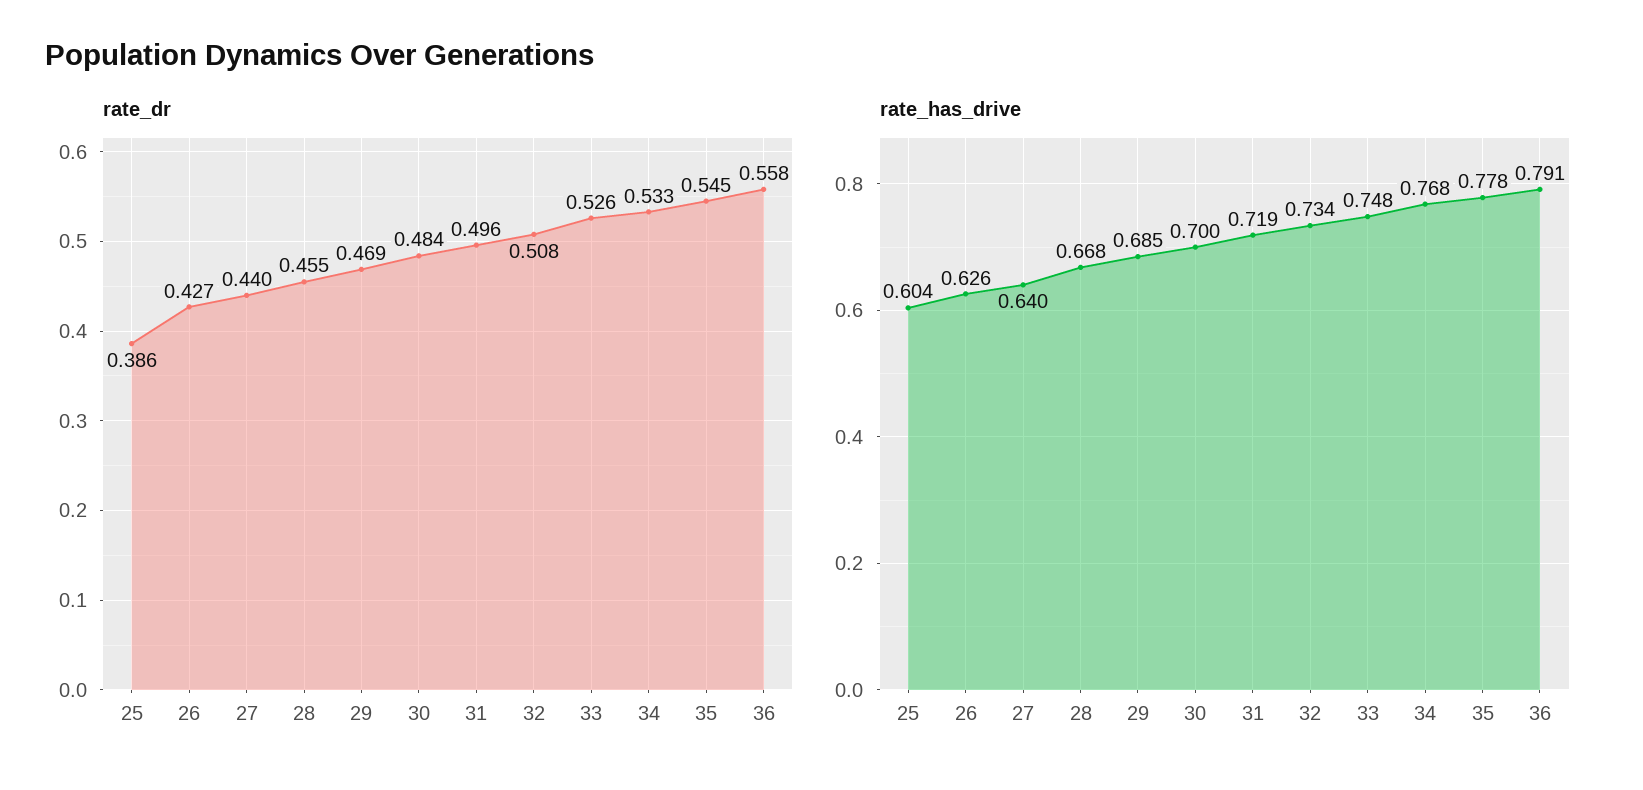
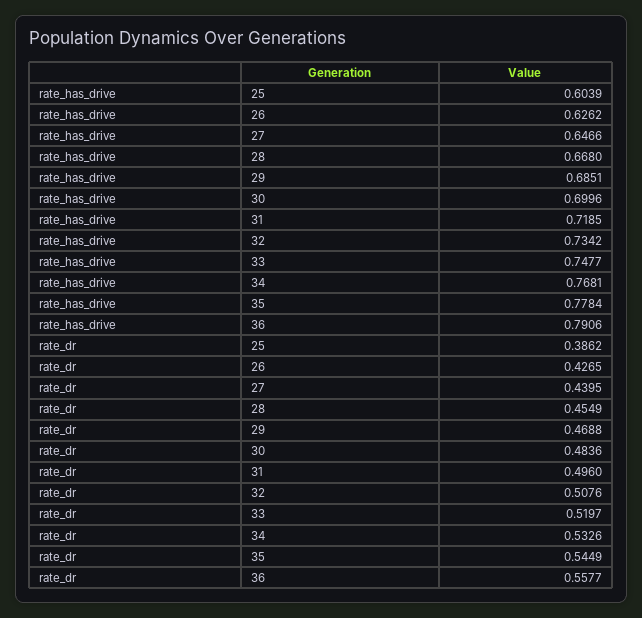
rate_dr, 33: 0.526 -> 0.5197
rate_has_drive, 27: 0.64 -> 0.6466

